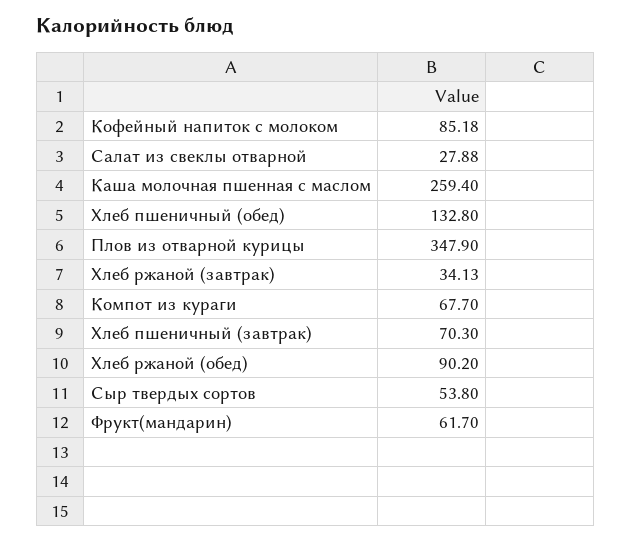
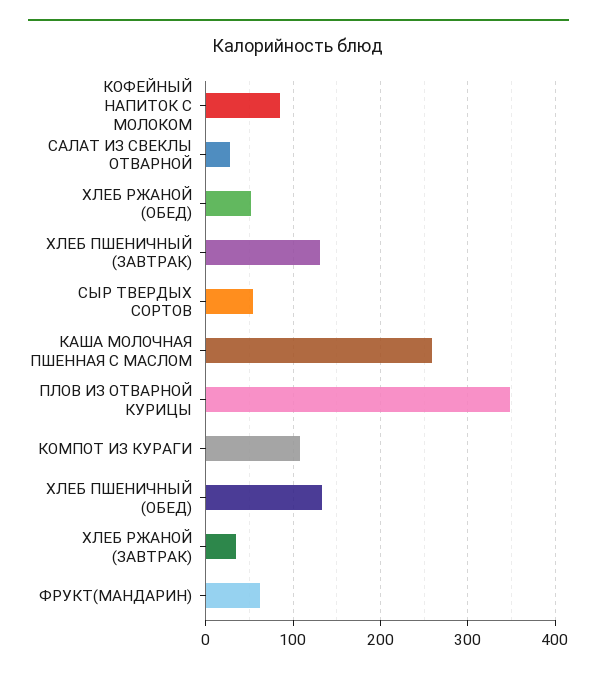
Компот из кураги: 67.7 -> 110
Хлеб пшеничный (завтрак): 70.3 -> 130
Хлеб ржаной (обед): 90.2 -> 50

